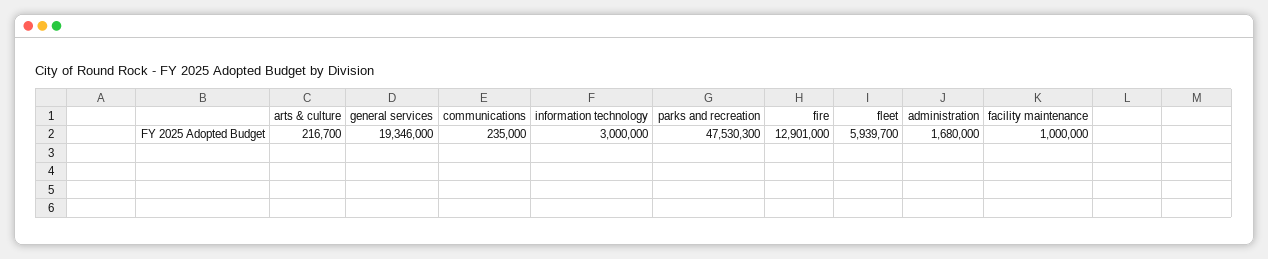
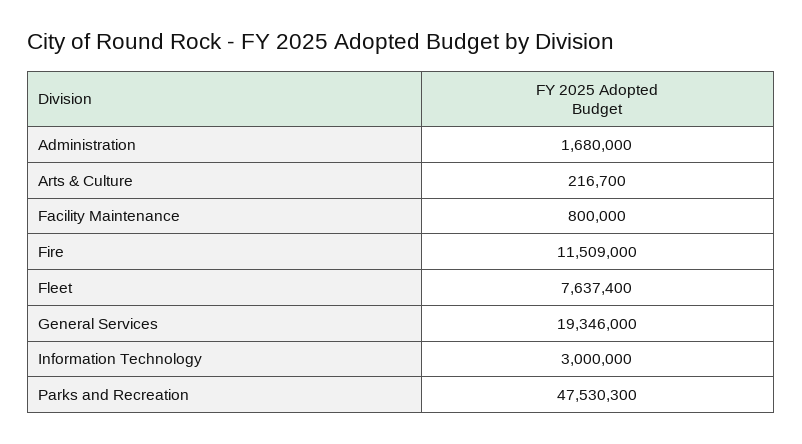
communications: 235000 -> none
fire: 12901000 -> 11509000
fleet: 5939700 -> 7637400
facility maintenance: 1000000 -> 800000

